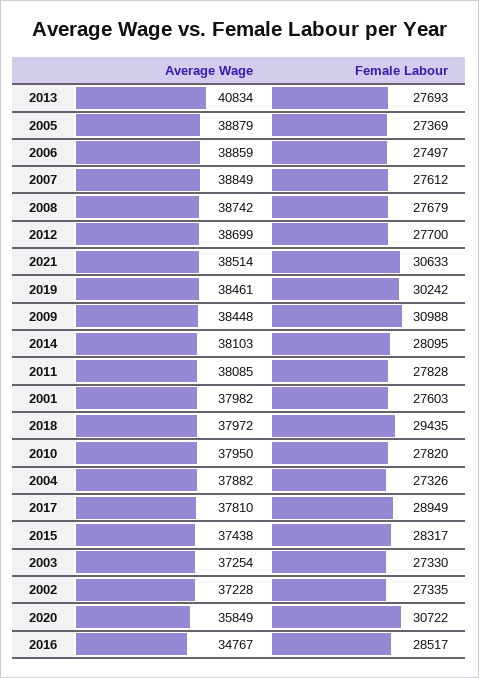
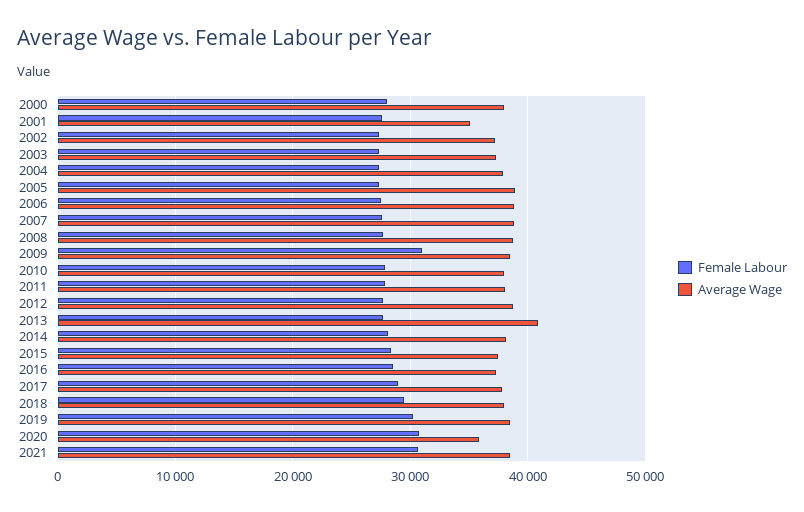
Average Wage, 2001: 37982 -> 35000
Average Wage, 2016: 34767 -> 37000
Female Labour, 2000: none -> 28000
Average Wage, 2000: none -> 38000

